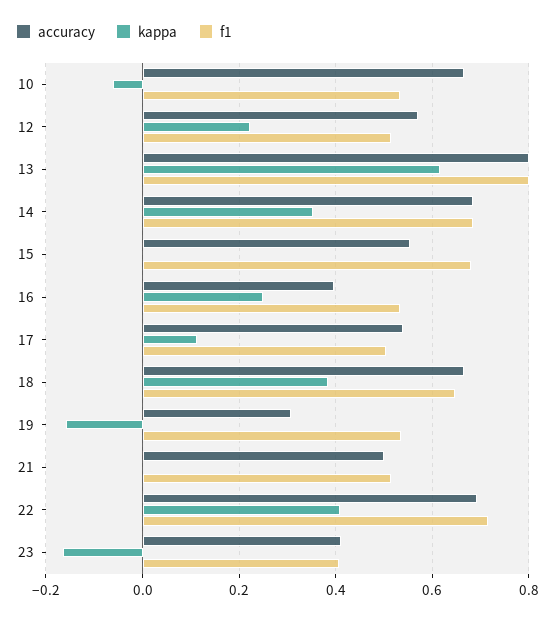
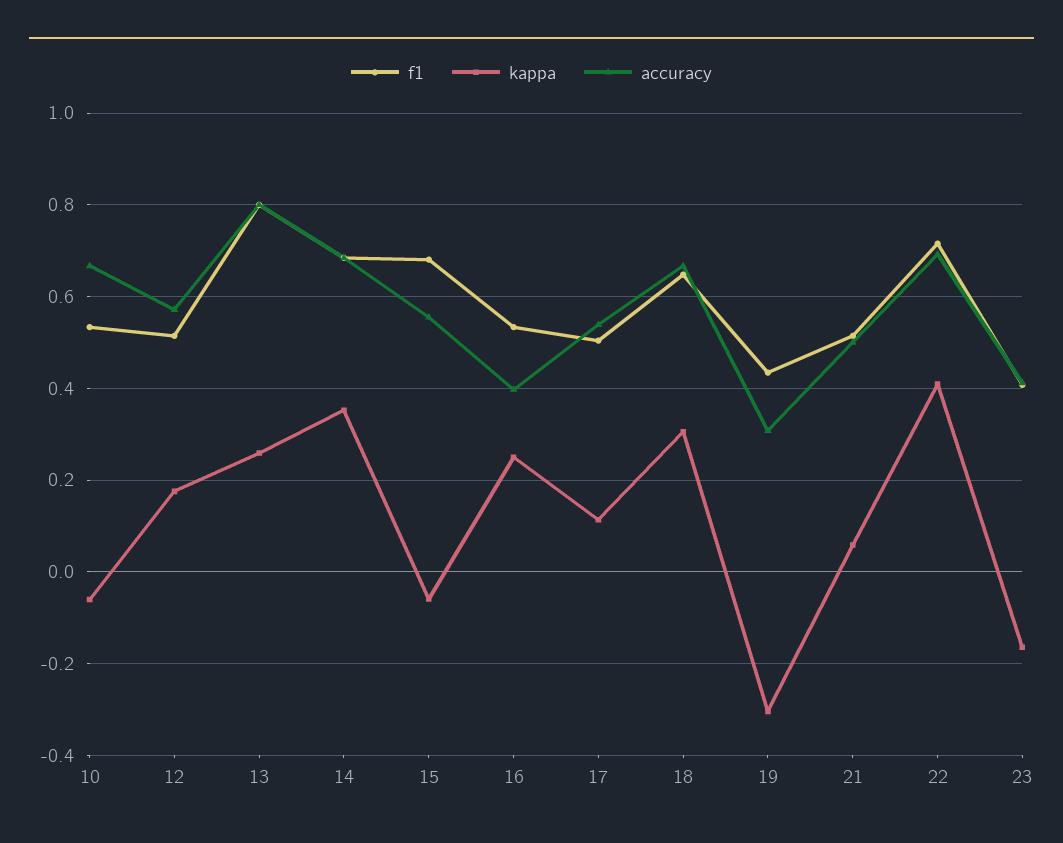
kappa, 12: 0.22 -> 0.18
kappa, 13: 0.62 -> 0.26
kappa, 15: 0 -> -0.06
kappa, 18: 0.38 -> 0.3
kappa, 19: -0.16 -> -0.3
f1, 19: 0.54 -> 0.44
kappa, 21: 0 -> 0.06

